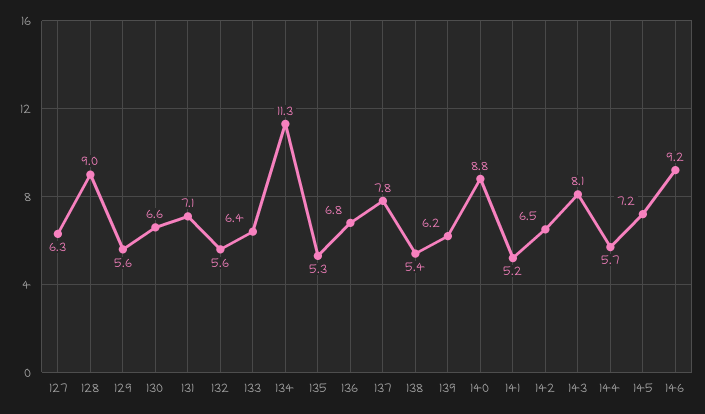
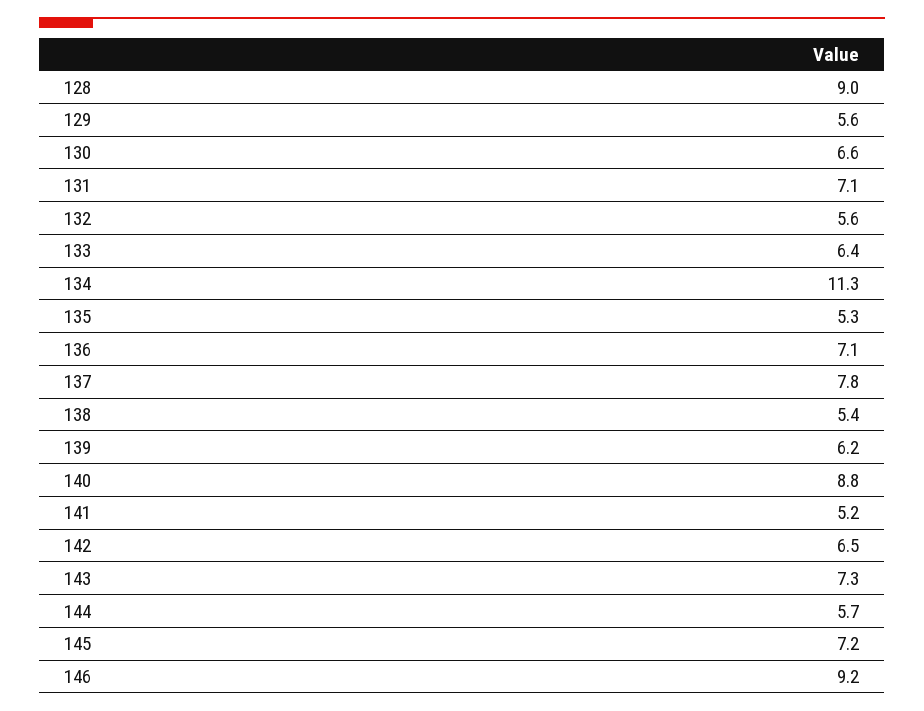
127: 6.3 -> none
136: 6.8 -> 7.1
143: 8.1 -> 7.3

